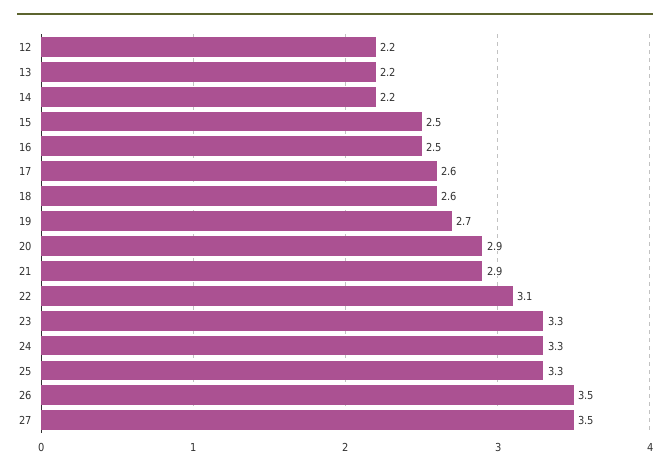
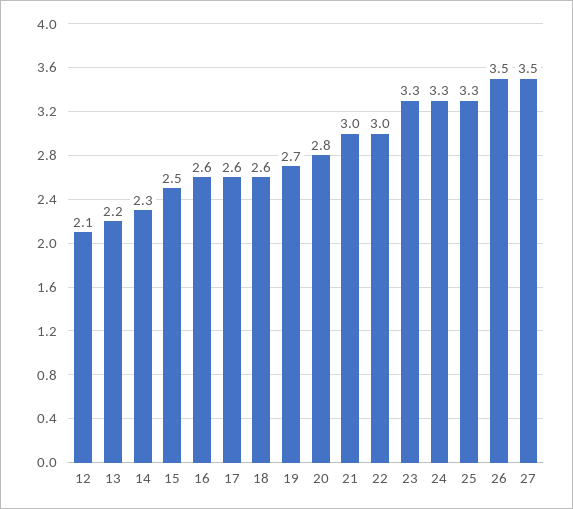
12: 2.2 -> 2.1
14: 2.2 -> 2.3
16: 2.5 -> 2.6
20: 2.9 -> 2.8
21: 2.9 -> 3
22: 3.1 -> 3

